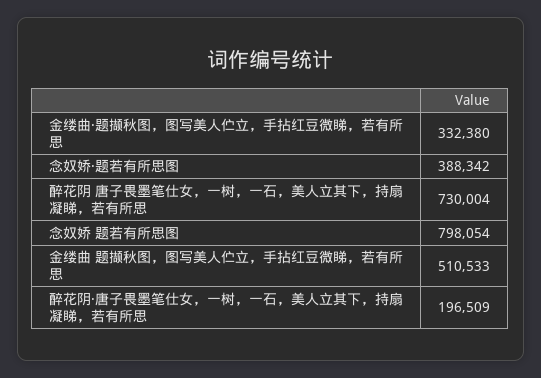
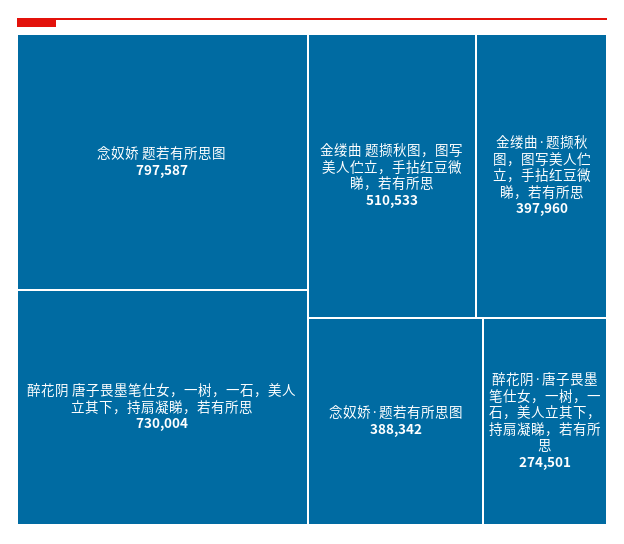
金缕曲·题撷秋图，图写美人伫立，手拈红豆微睇，若有所思: 332380 -> 397960
念奴娇 题若有所思图: 798054 -> 797587
醉花阴·唐子畏墨笔仕女，一树，一石，美人立其下，持扇凝睇，若有所思: 196509 -> 274501

